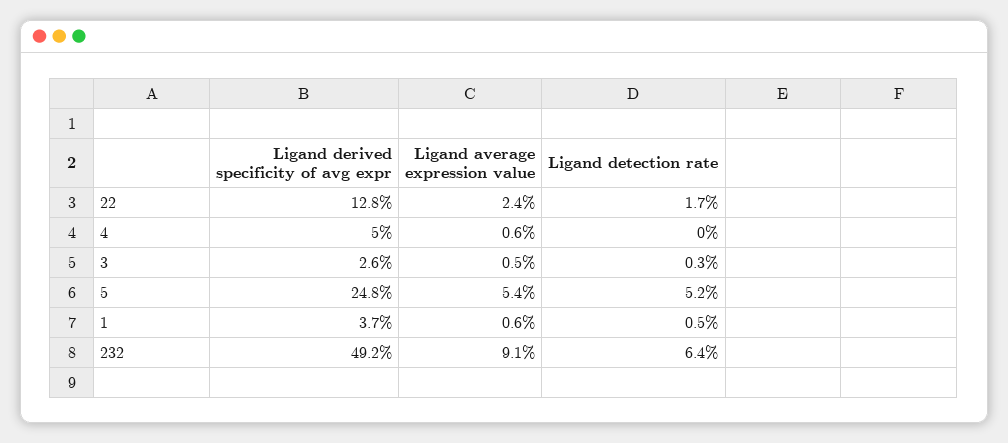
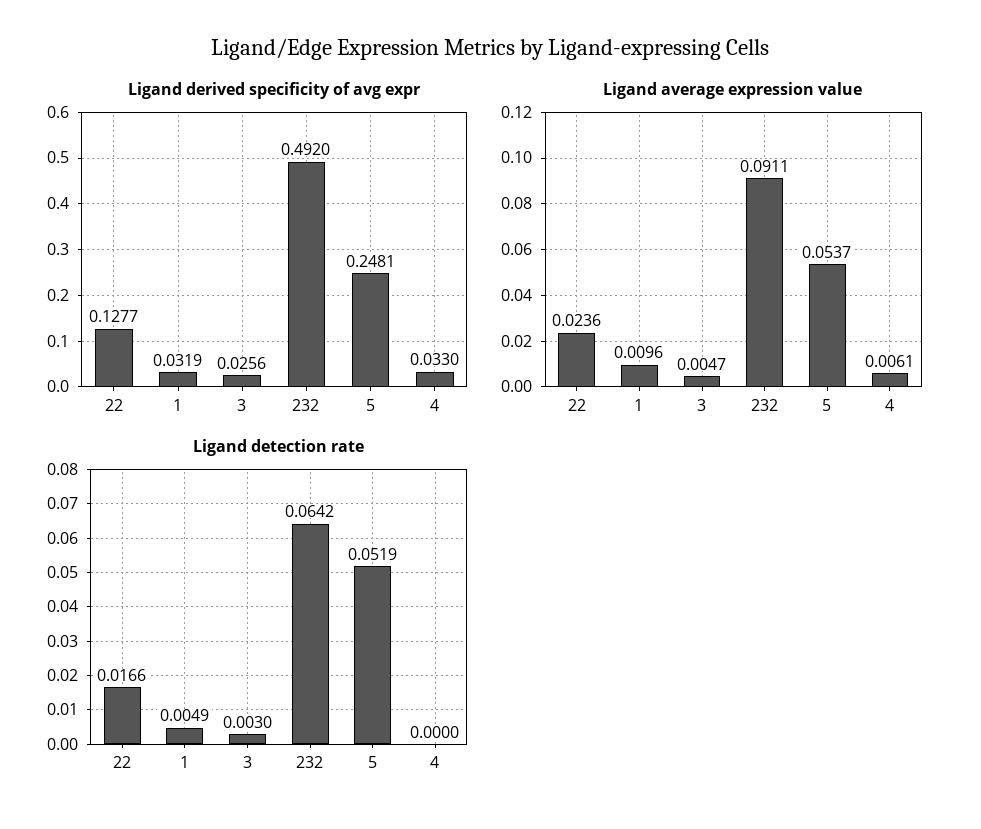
Ligand derived specificity of avg expr, 4: 0.05 -> 0.033
Ligand derived specificity of avg expr, 1: 0.037 -> 0.0319
Ligand average expression value, 1: 0.006 -> 0.0096

